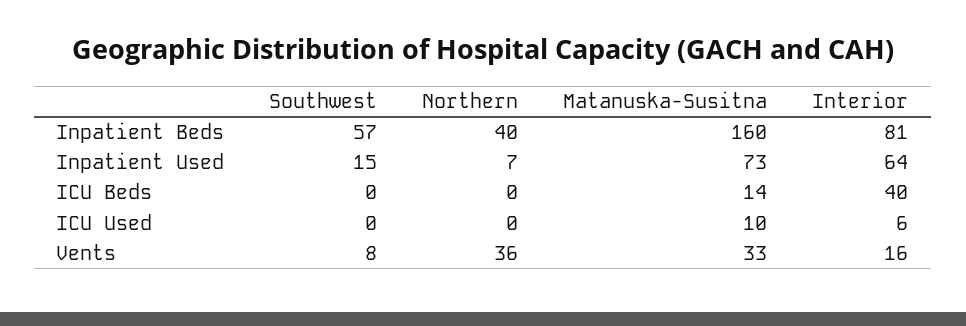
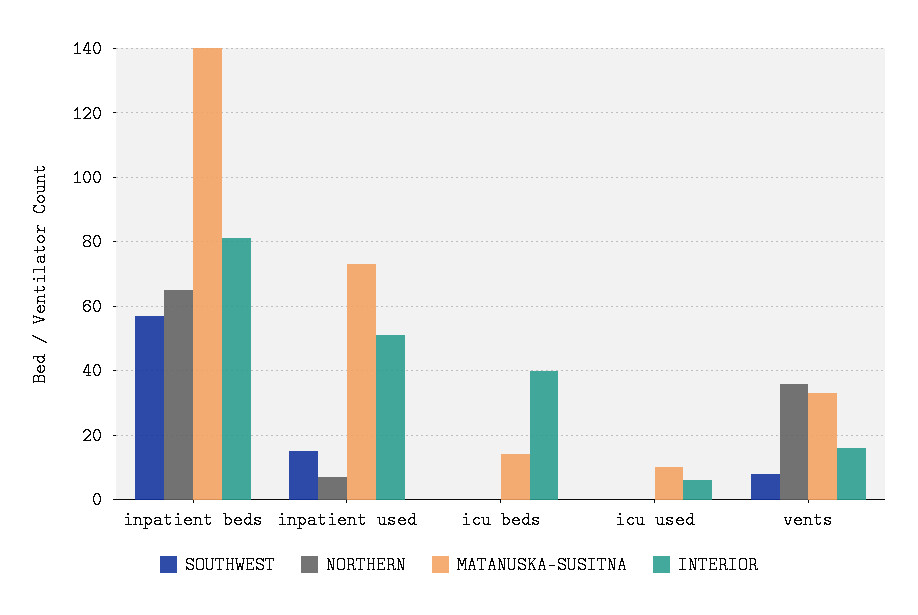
Northern, Inpatient Beds: 40 -> 65
Matanuska-Susitna, Inpatient Beds: 160 -> 140
Interior, Inpatient Used: 64 -> 50

